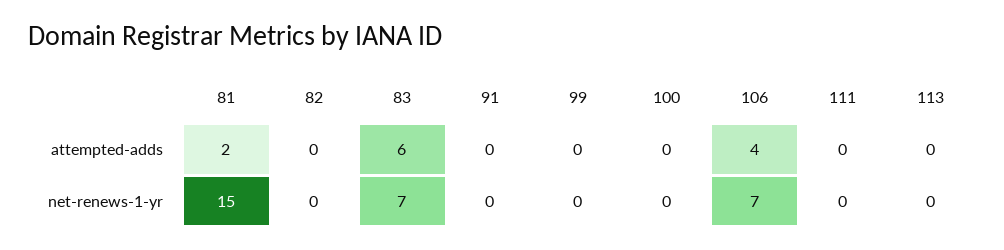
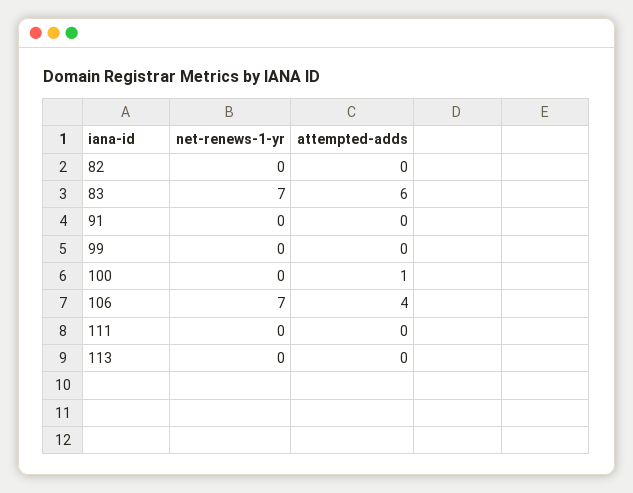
81, attempted-adds: 2 -> none
100, attempted-adds: 0 -> 1
81, net-renews-1-yr: 15 -> none

